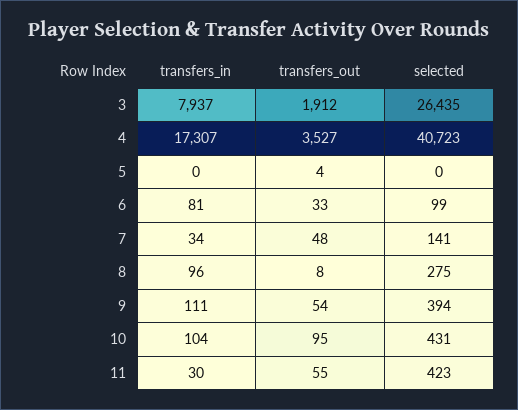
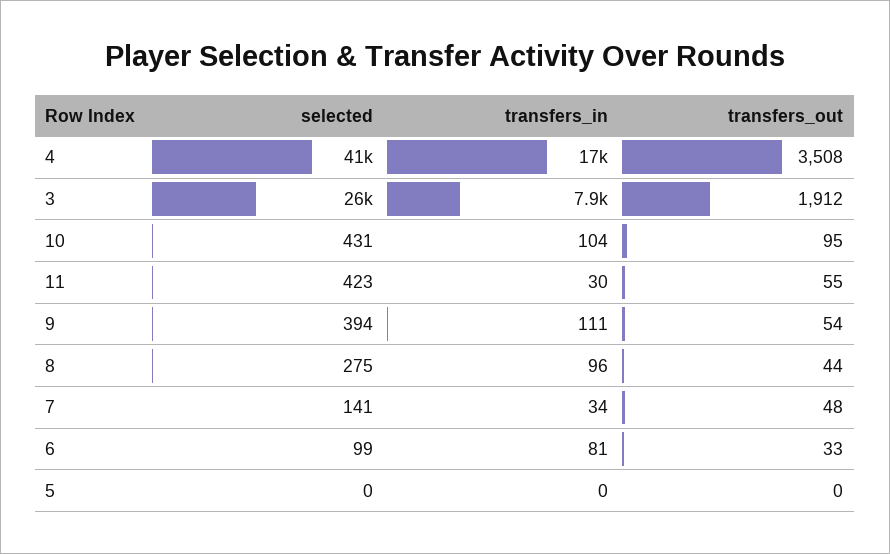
transfers_out, 4: 3527 -> 3508
transfers_out, 5: 4 -> 0
transfers_out, 8: 8 -> 44

